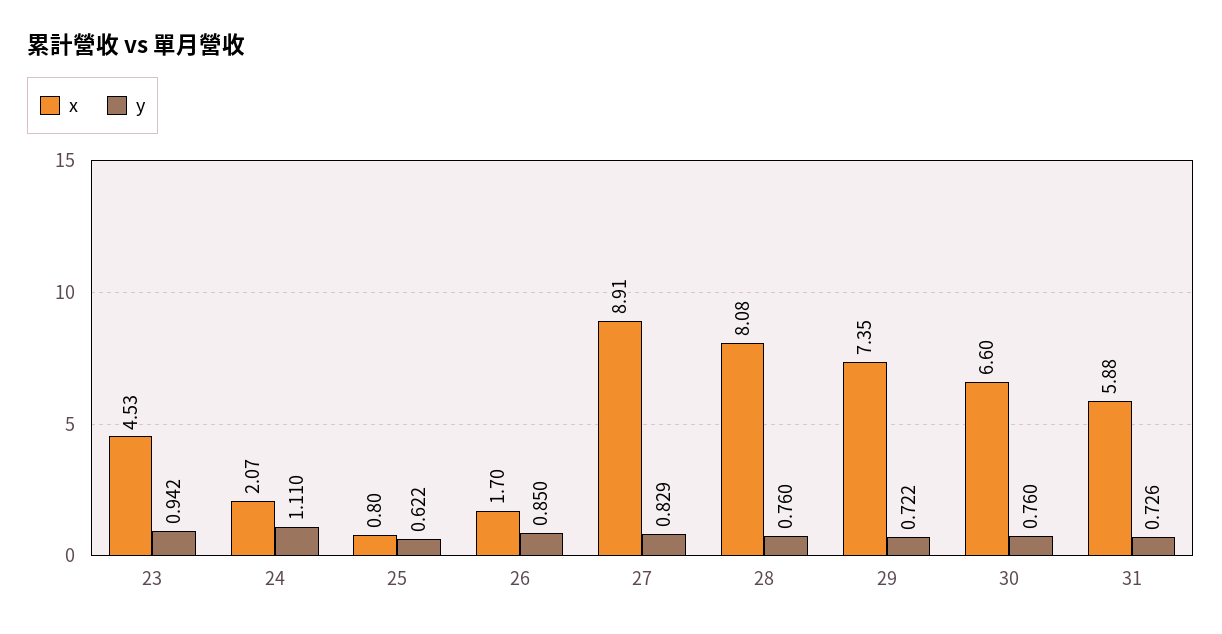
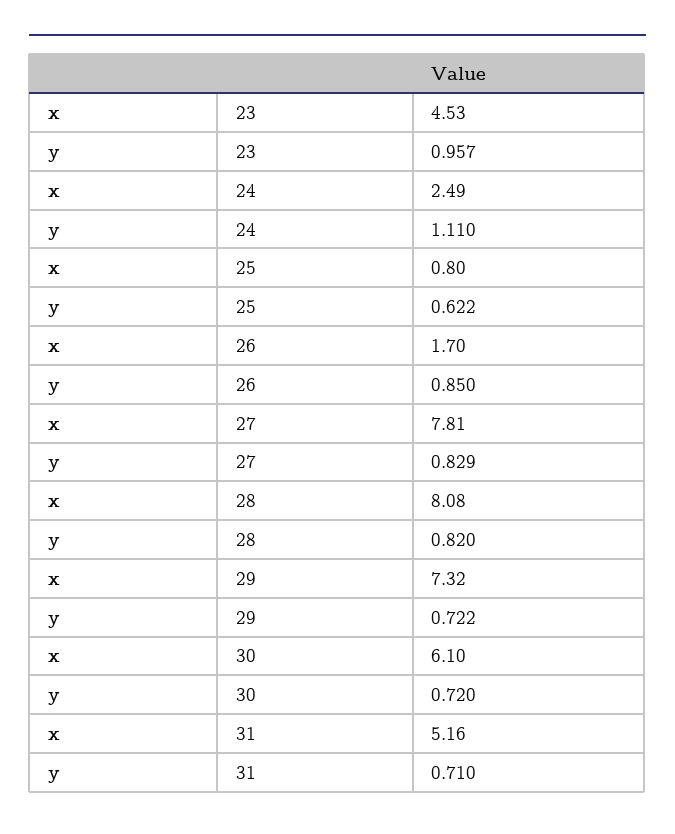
y, 23: 0.942 -> 0.957
x, 24: 2.07 -> 2.49
x, 27: 8.91 -> 7.81
y, 28: 0.76 -> 0.82
x, 29: 7.35 -> 7.32
x, 30: 6.6 -> 6.1
y, 30: 0.76 -> 0.72
x, 31: 5.88 -> 5.16
y, 31: 0.726 -> 0.71

